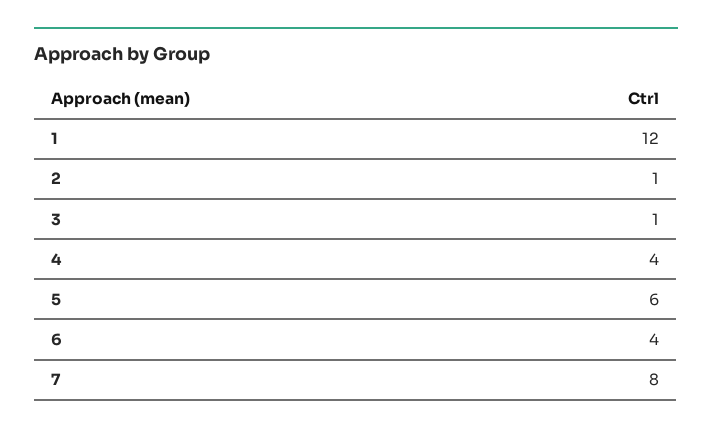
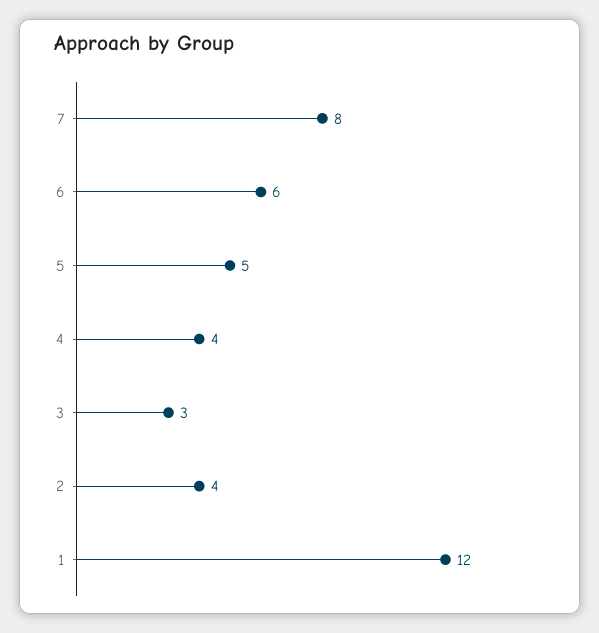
2: 1 -> 4
3: 1 -> 3
5: 6 -> 5
6: 4 -> 6

